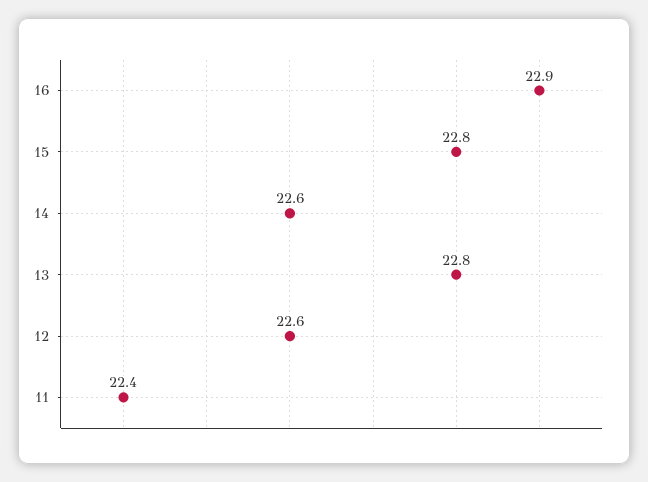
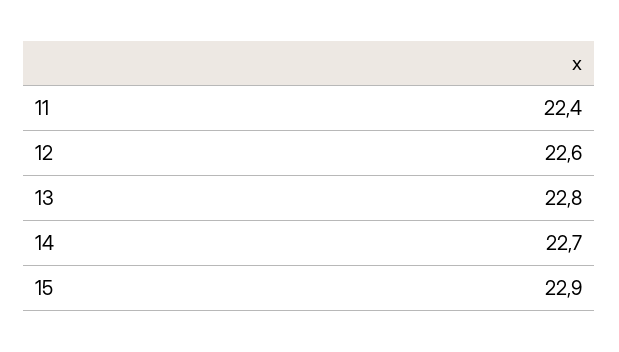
16: 22.9 -> none
15: 22.8 -> 22.9
14: 22.6 -> 22.7

